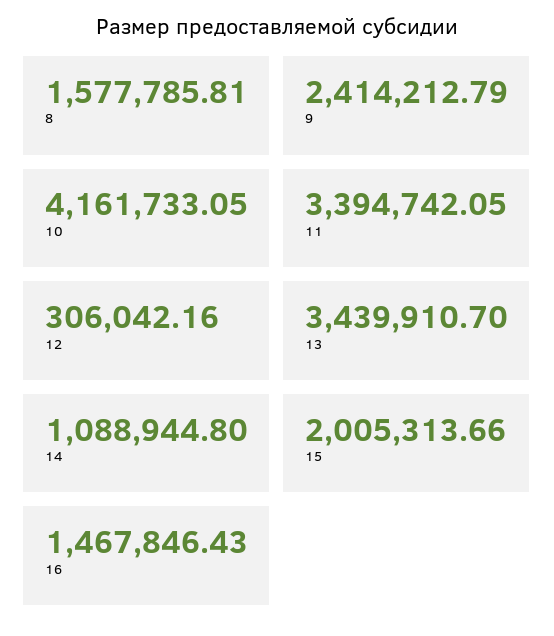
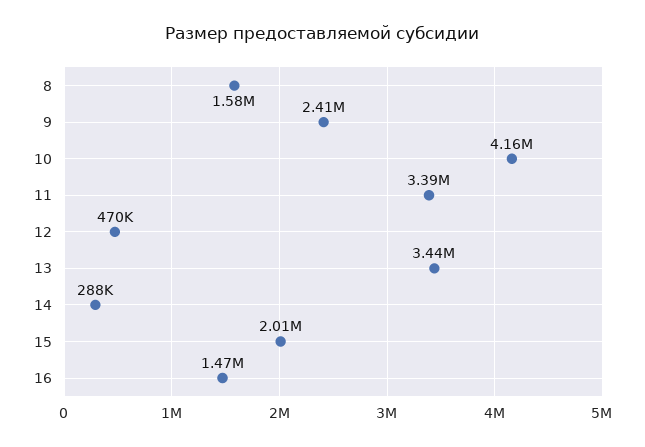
12: 306042.16 -> 470000
14: 1088944.8 -> 288000

